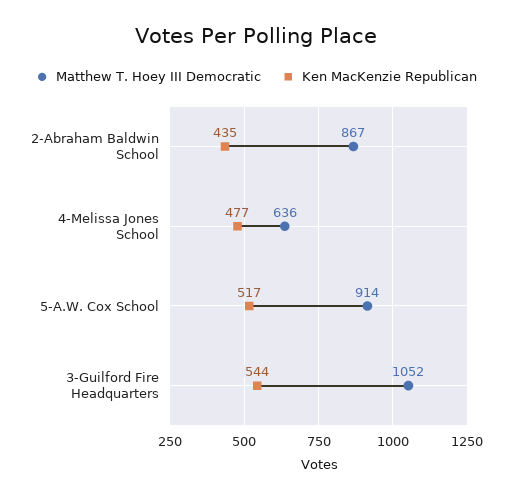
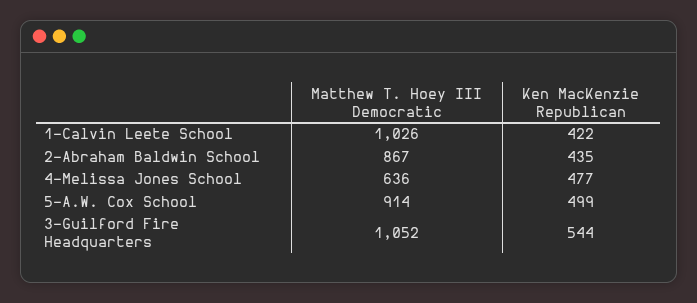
Ken MacKenzie Republican, 5-A.W. Cox School: 517 -> 499
Matthew T. Hoey III Democratic, 1-Calvin Leete School: none -> 1026
Ken MacKenzie Republican, 1-Calvin Leete School: none -> 422

